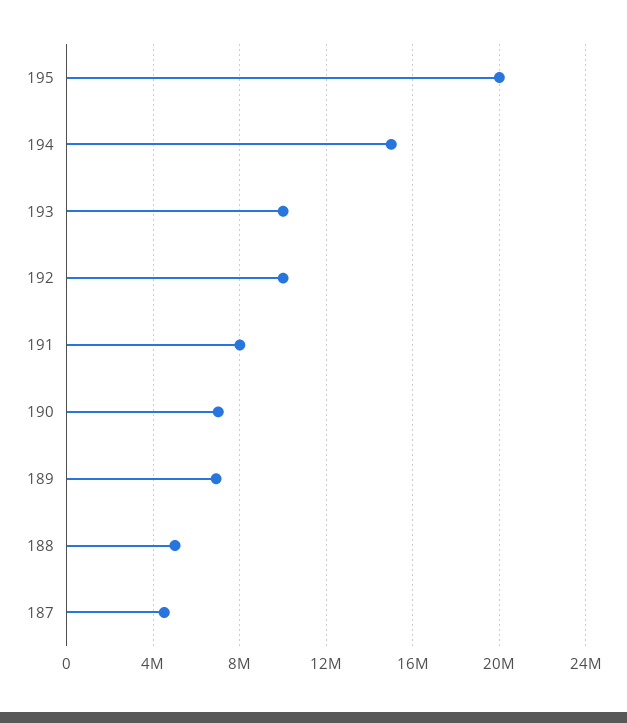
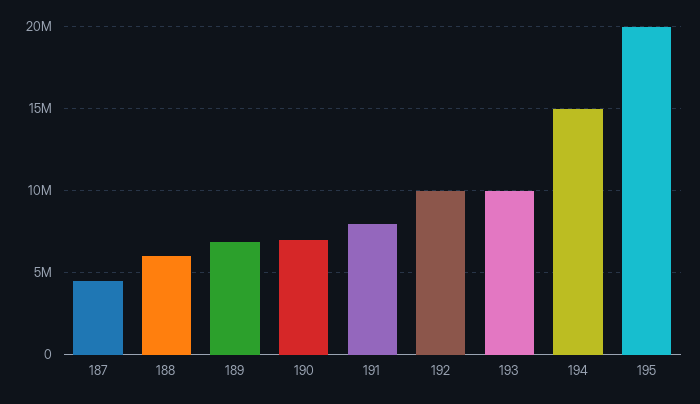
188: 5000000 -> 6000000

